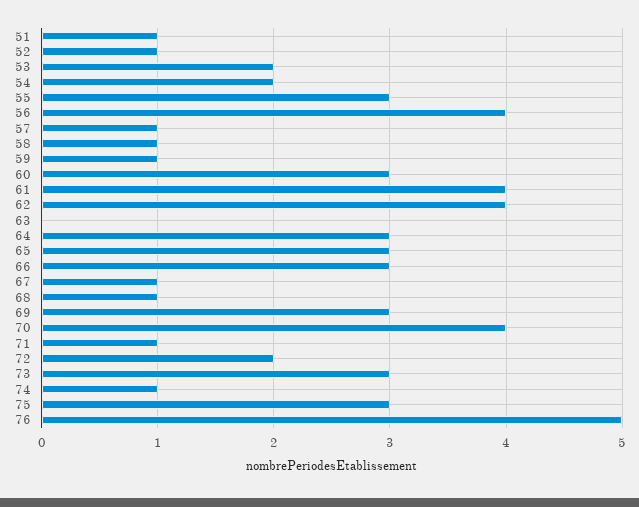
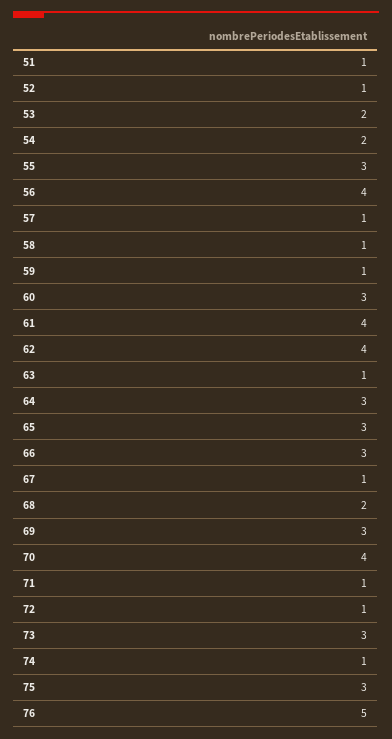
63: 0 -> 1
68: 1 -> 2
72: 2 -> 1

